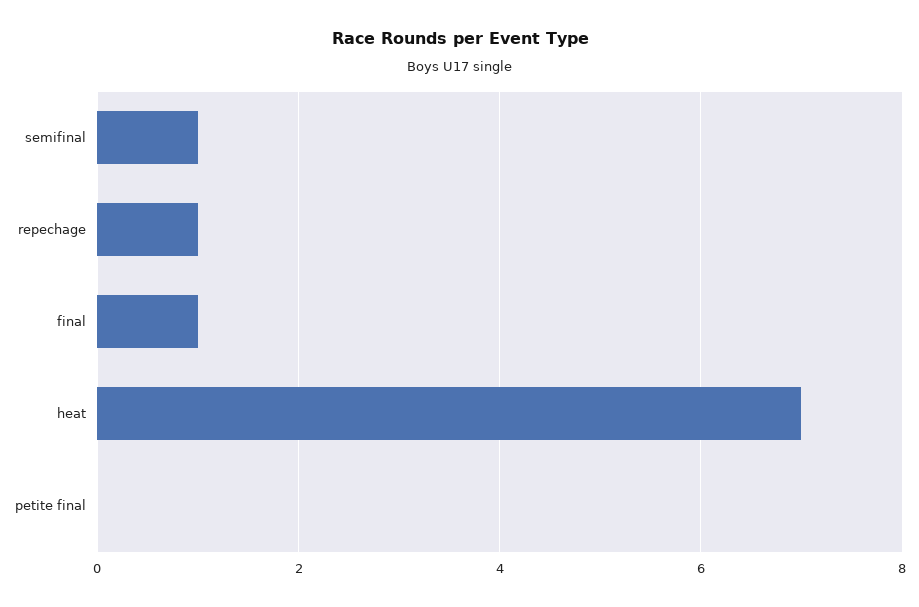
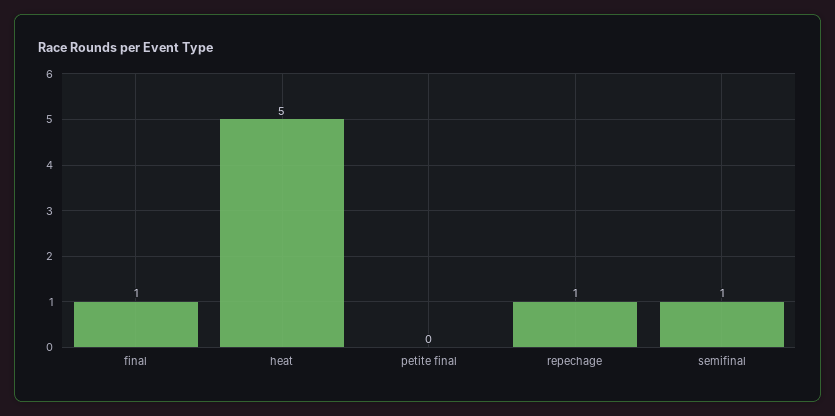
heat: 7 -> 5

